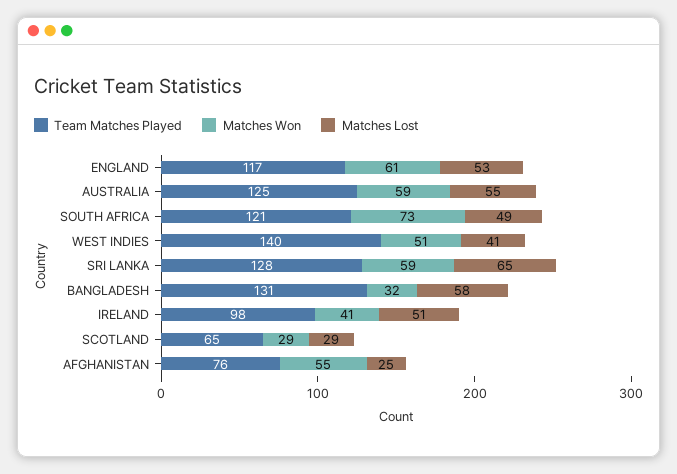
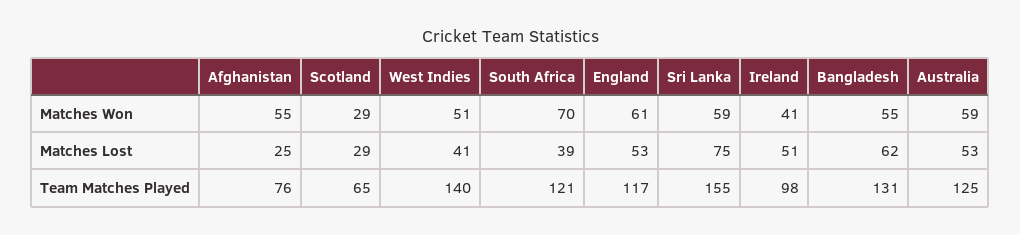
Matches Lost, AUSTRALIA: 55 -> 53
Matches Won, SOUTH AFRICA: 73 -> 70
Matches Lost, SOUTH AFRICA: 49 -> 39
Team Matches Played, SRI LANKA: 128 -> 155
Matches Lost, SRI LANKA: 65 -> 75
Matches Won, BANGLADESH: 32 -> 55
Matches Lost, BANGLADESH: 58 -> 62

